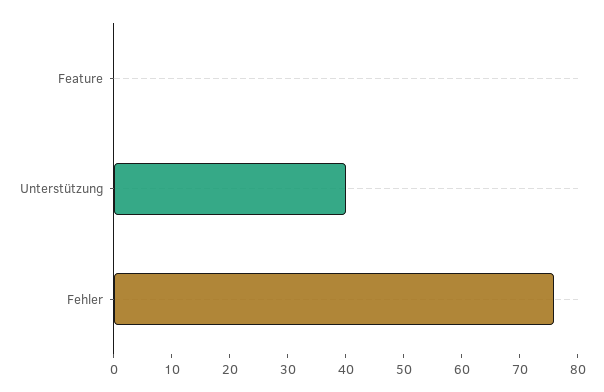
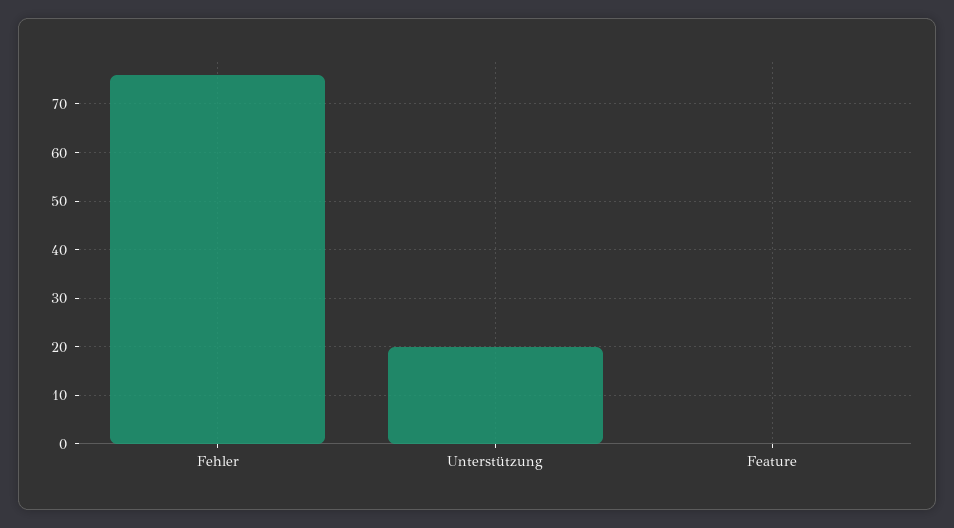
Unterstützung: 40 -> 20

